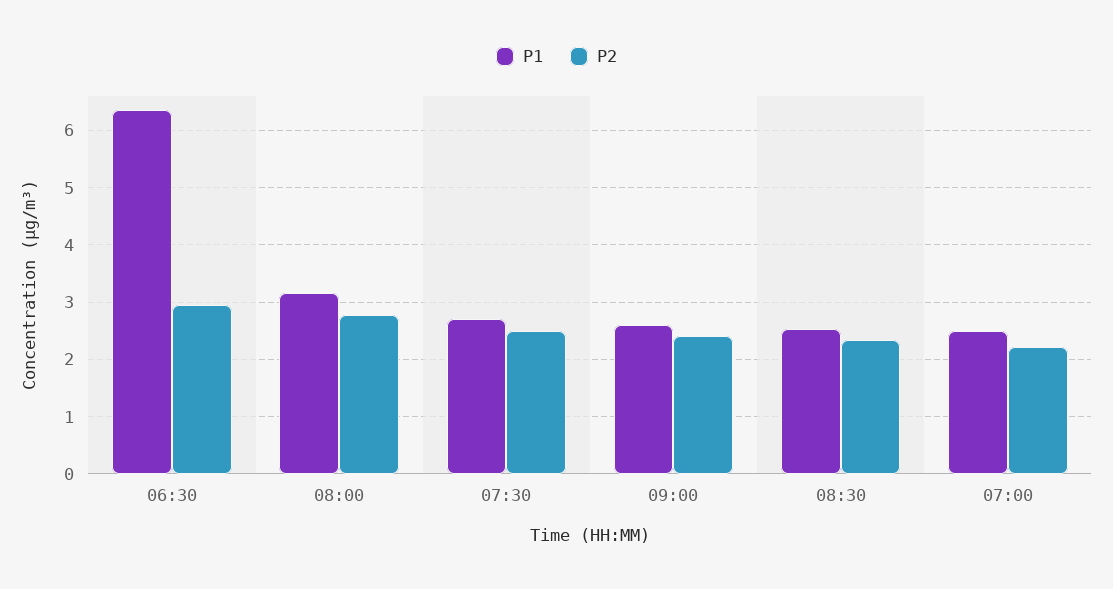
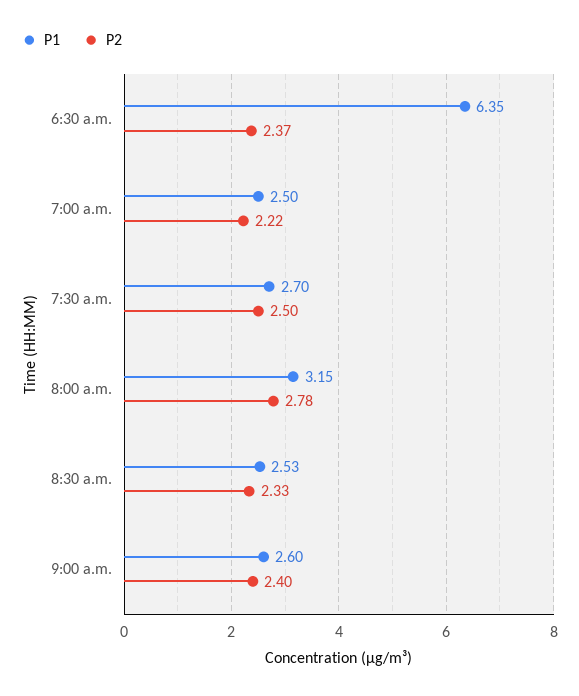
P2, 06:30: 3 -> 2.37

